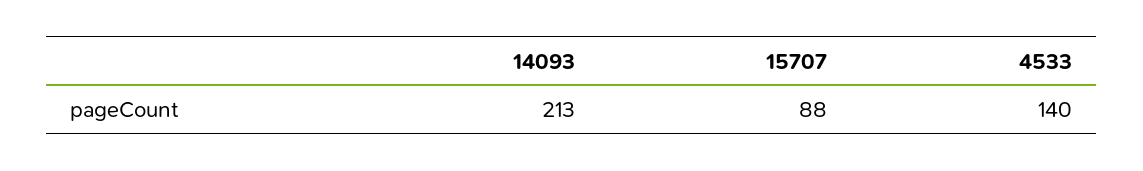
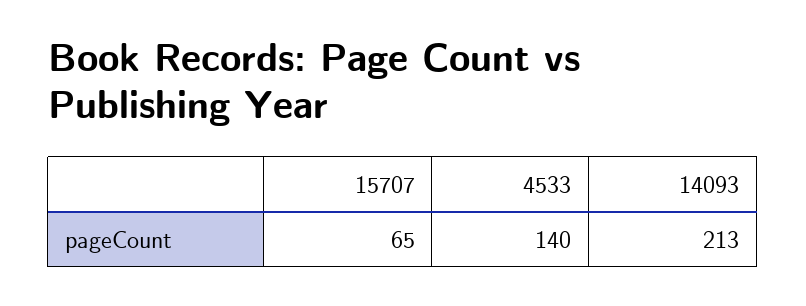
15707: 88 -> 65

